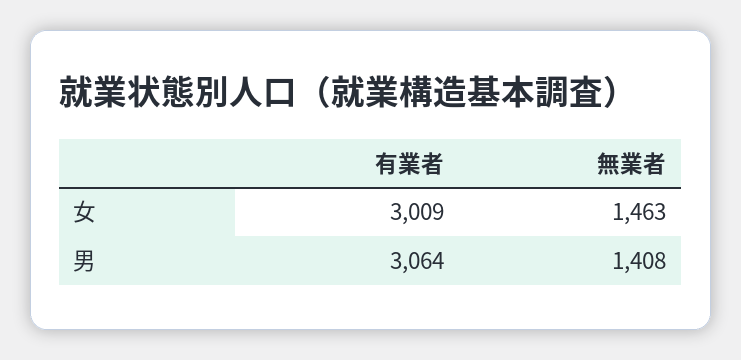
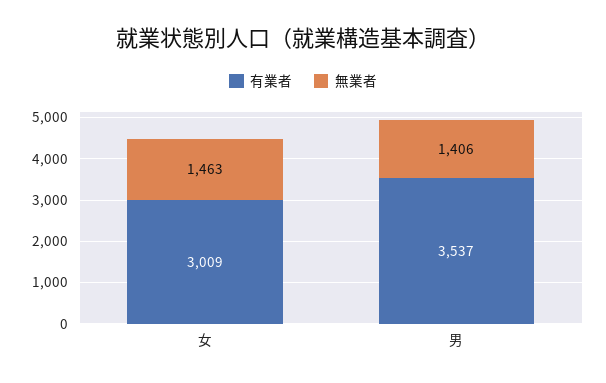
有業者, 男: 3064 -> 3537
無業者, 男: 1408 -> 1406

